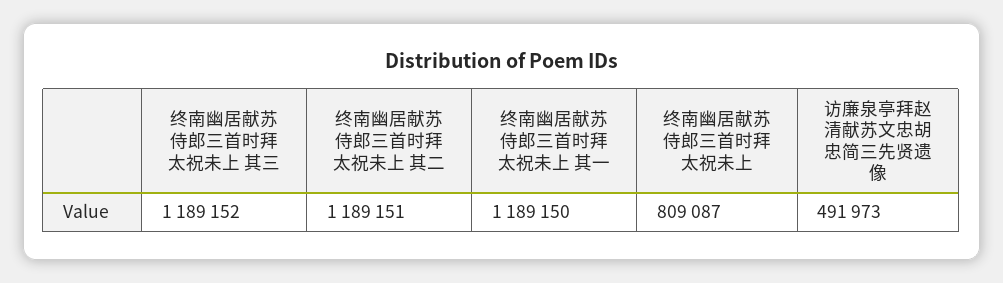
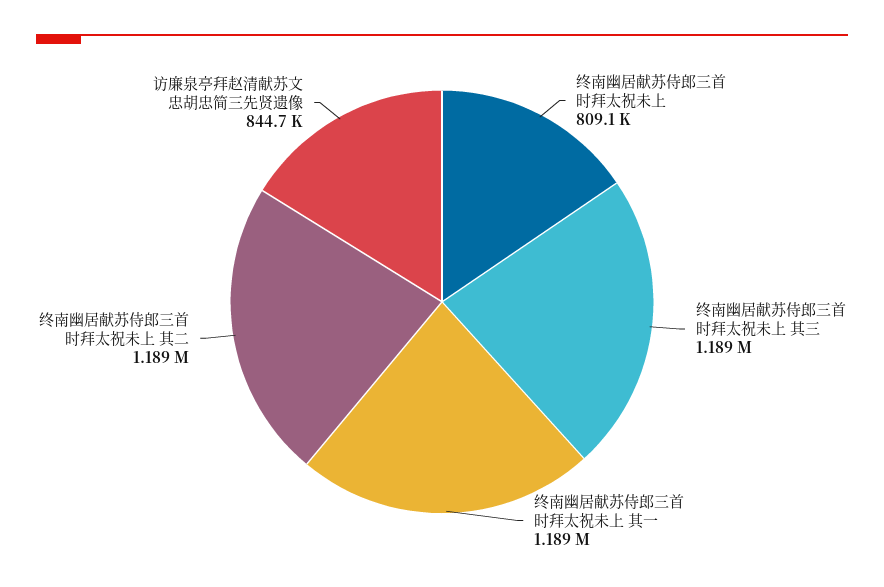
访廉泉亭拜赵清献苏文忠胡忠简三先贤遗像: 491973 -> 844700

